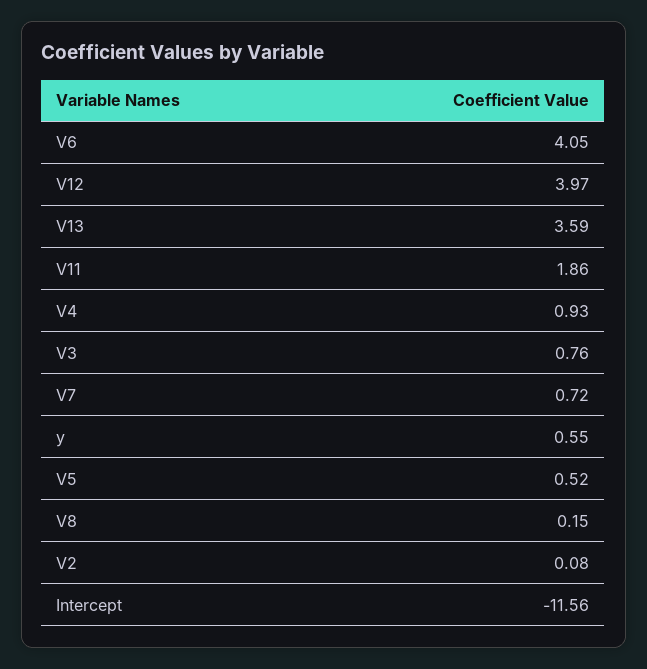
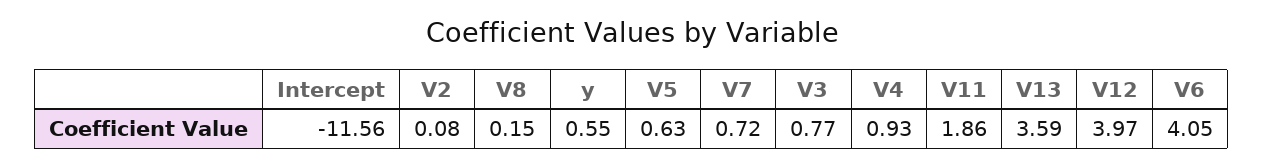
V3: 0.76 -> 0.77
V5: 0.52 -> 0.63

